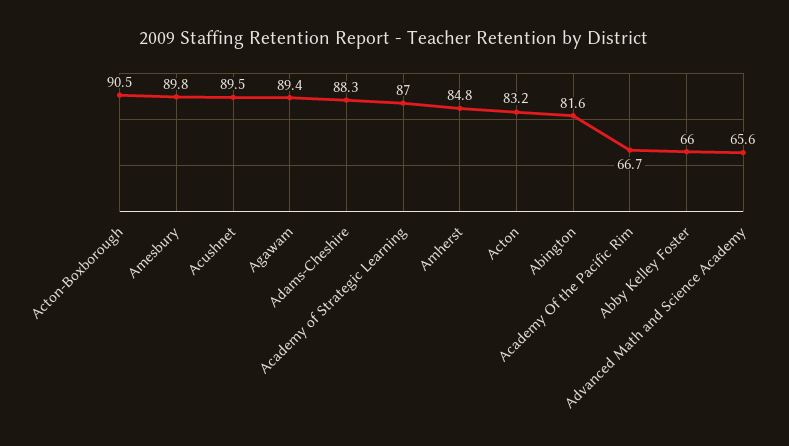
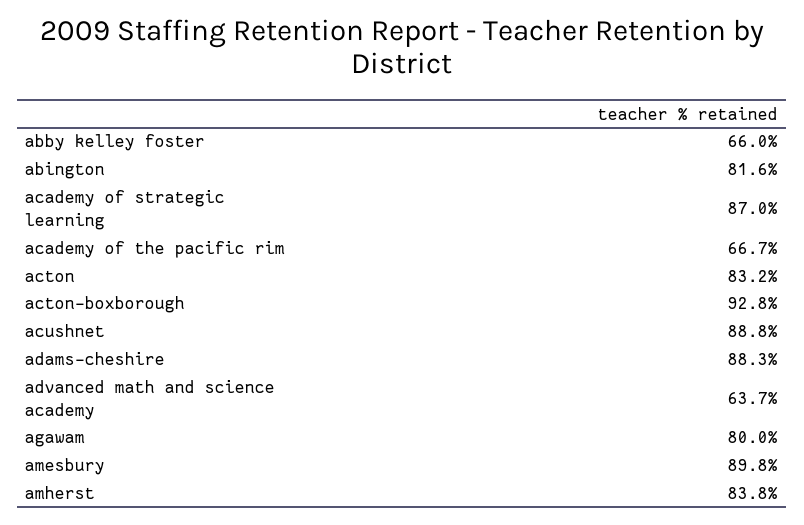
Acton-Boxborough: 90.5 -> 92.8
Acushnet: 89.5 -> 88.8
Agawam: 89.4 -> 80
Amherst: 84.8 -> 83.8
Advanced Math and Science Academy: 65.6 -> 63.7

